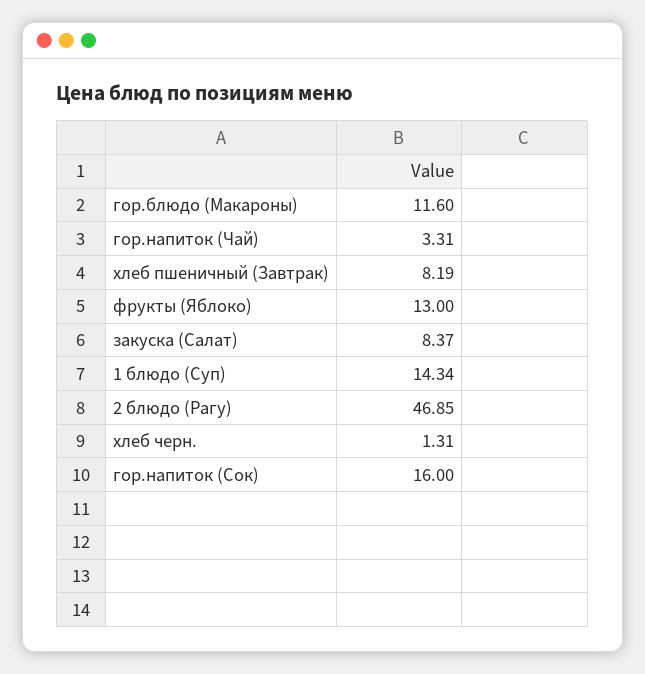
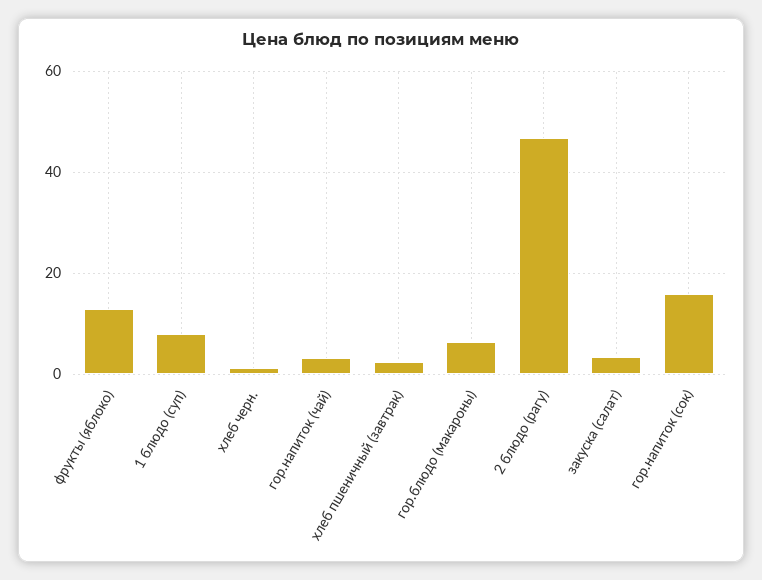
гор.блюдо (Макароны): 11.6 -> 6
хлеб пшеничный (Завтрак): 8.19 -> 2
закуска (Салат): 8.37 -> 4
1 блюдо (Суп): 14.34 -> 8

